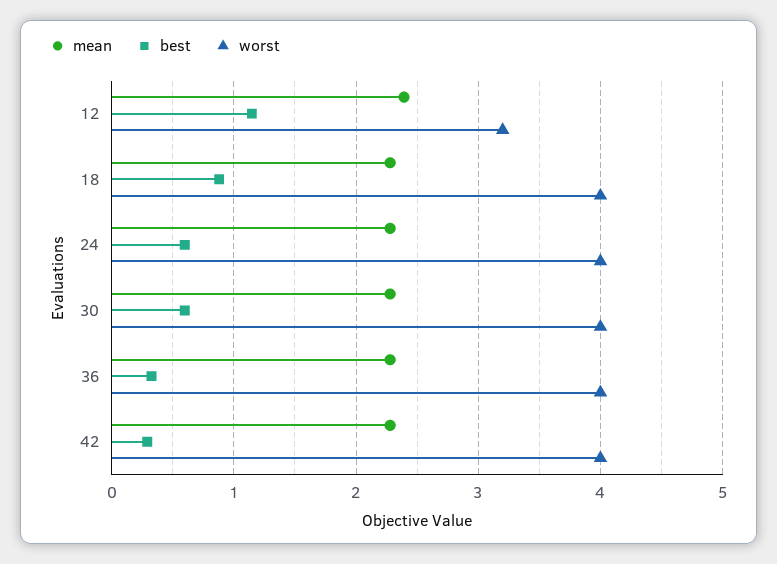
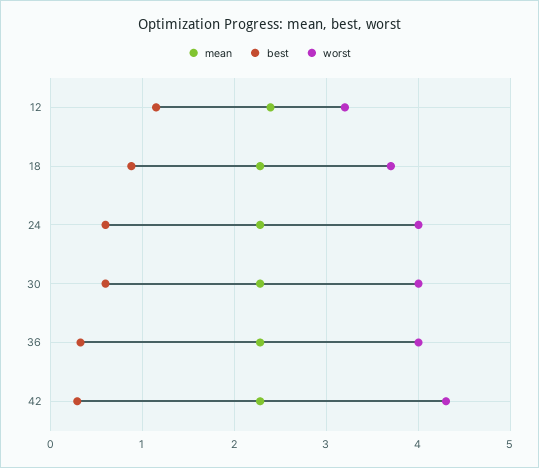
worst, 18: 4 -> 3.7
worst, 42: 4 -> 4.3

